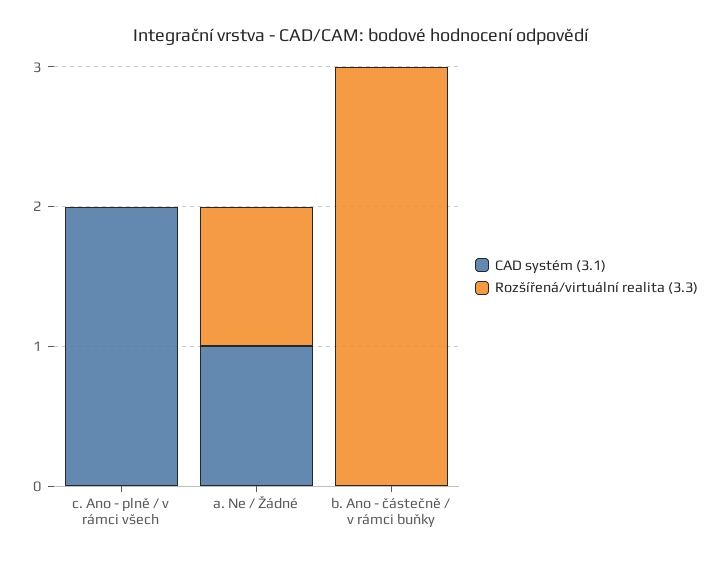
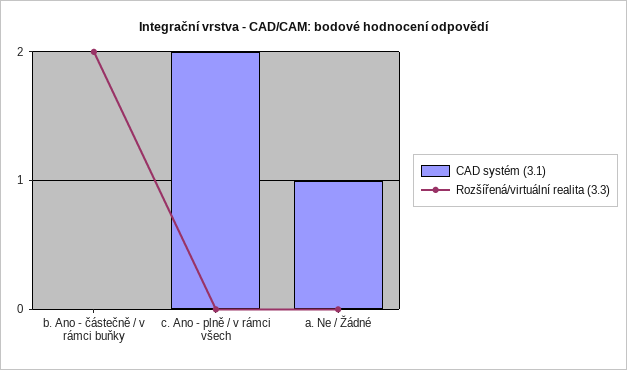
Rozšířená/virtuální realita (3.3), a. Ne / Žádné: 1 -> 0
Rozšířená/virtuální realita (3.3), b. Ano - částečně / v rámci buňky: 3 -> 2

